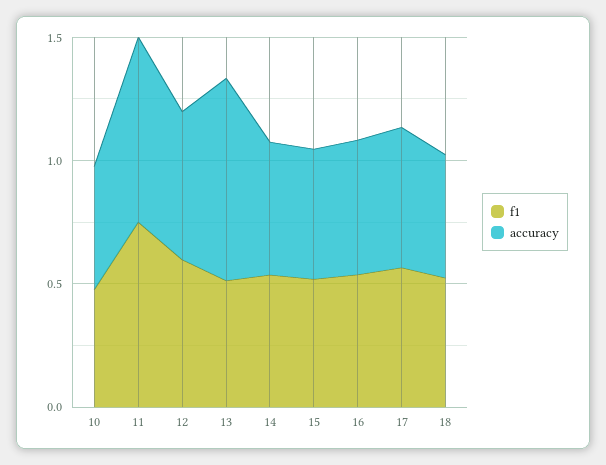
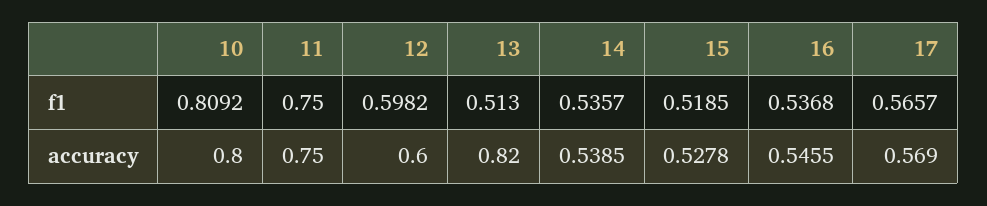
f1, 10: 0.5 -> 0.8092
accuracy, 10: 0.5 -> 0.8
f1, 18: 0.5 -> none
accuracy, 18: 0.5 -> none

